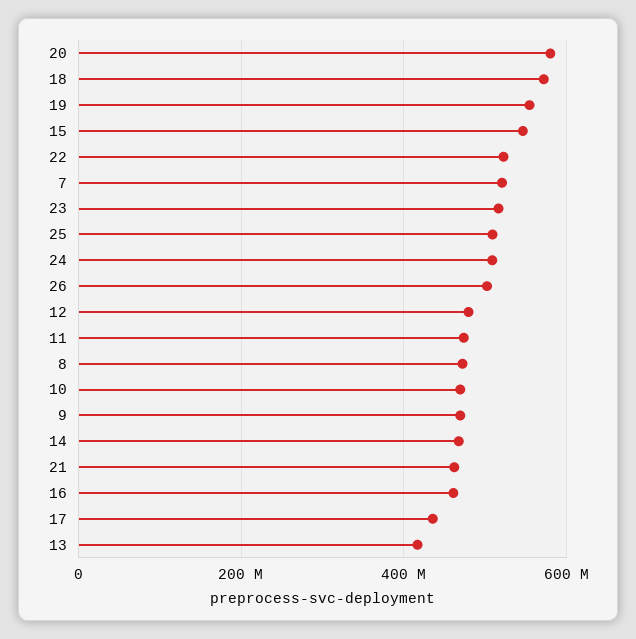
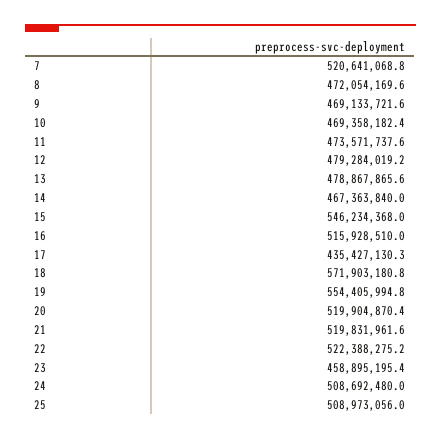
20: 580000000 -> 519904870.4
23: 520000000 -> 458895195.4
26: 500000000 -> none
21: 460000000 -> 519831961.6
16: 460000000 -> 515928510
13: 420000000 -> 478867865.6

